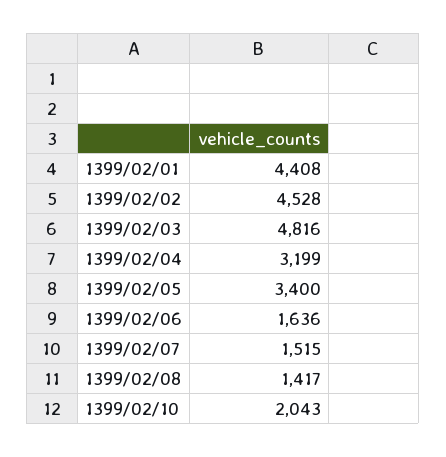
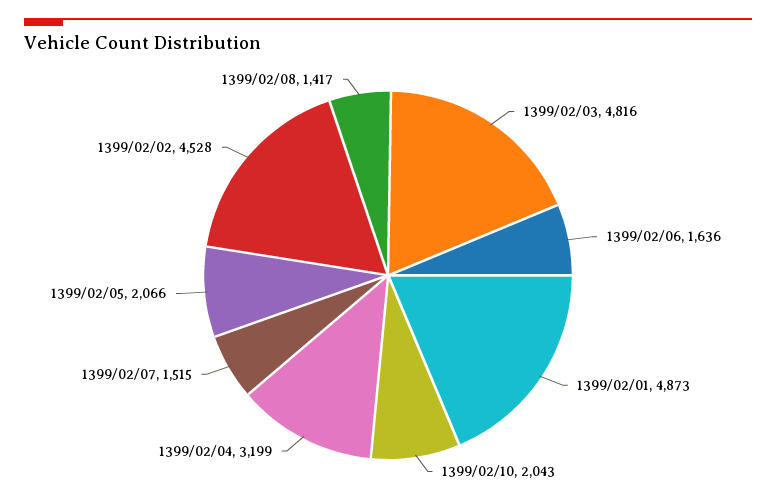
1399/02/01: 4408 -> 4873
1399/02/05: 3400 -> 2066

